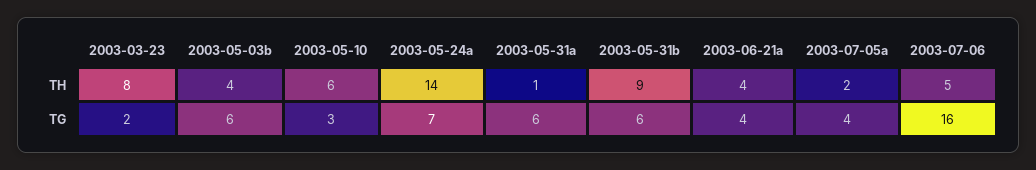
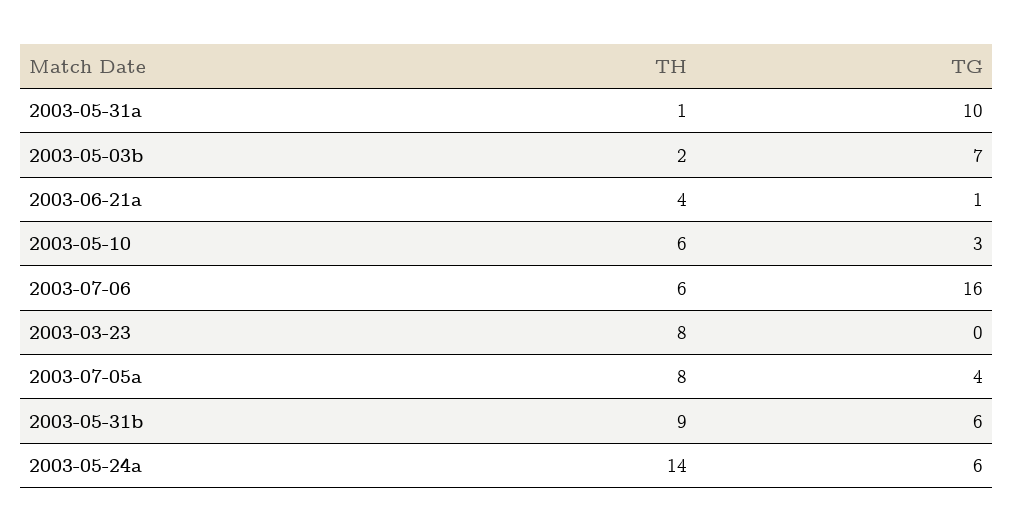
2003-05-03b, TH: 4 -> 2
2003-07-05a, TH: 2 -> 8
2003-07-06, TH: 5 -> 6
2003-03-23, TG: 2 -> 0
2003-05-03b, TG: 6 -> 7
2003-05-24a, TG: 7 -> 6
2003-05-31a, TG: 6 -> 10
2003-06-21a, TG: 4 -> 1

